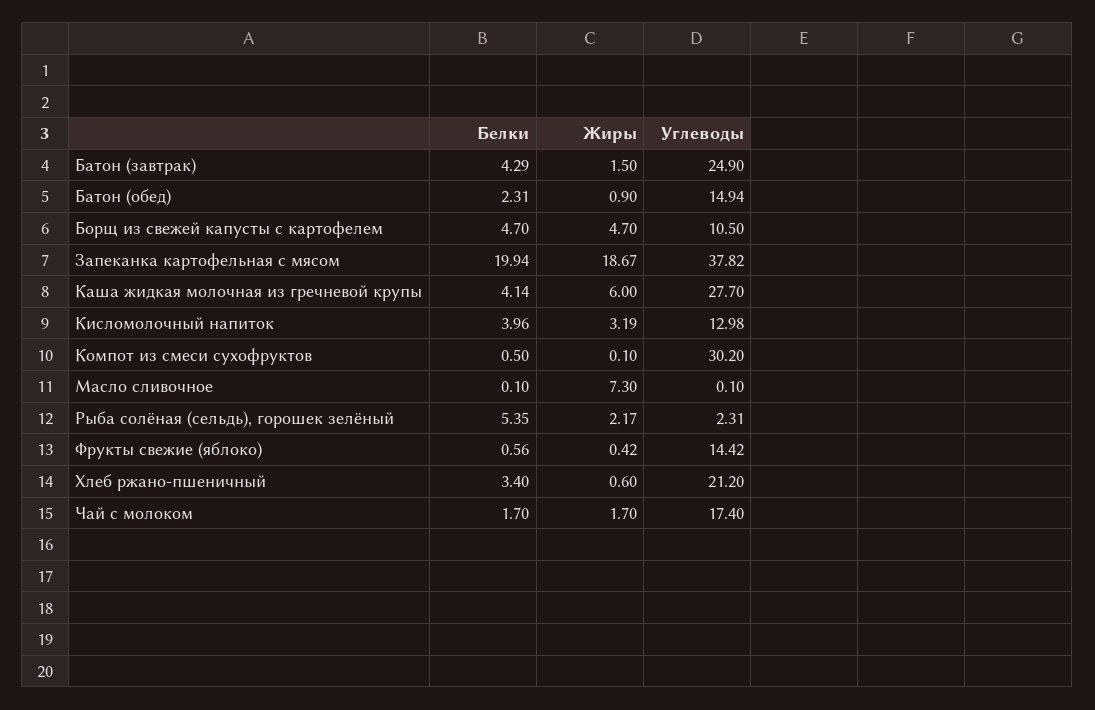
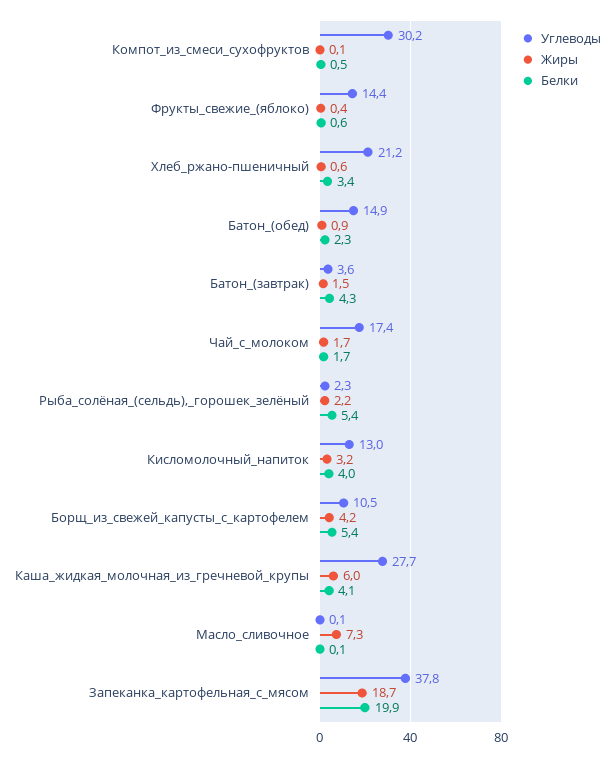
Углеводы, Батон (завтрак): 24.9 -> 3.6
Белки, Борщ из свежей капусты с картофелем: 4.7 -> 5.4
Жиры, Борщ из свежей капусты с картофелем: 4.7 -> 4.2

